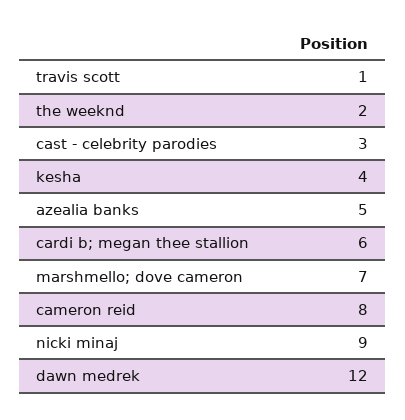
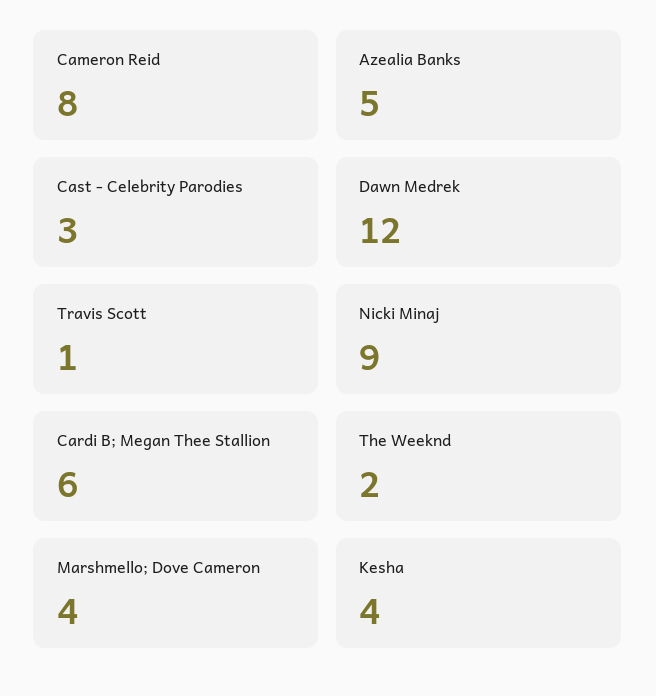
marshmello; dove cameron: 7 -> 4

